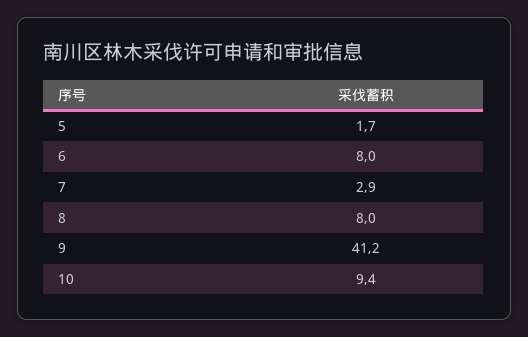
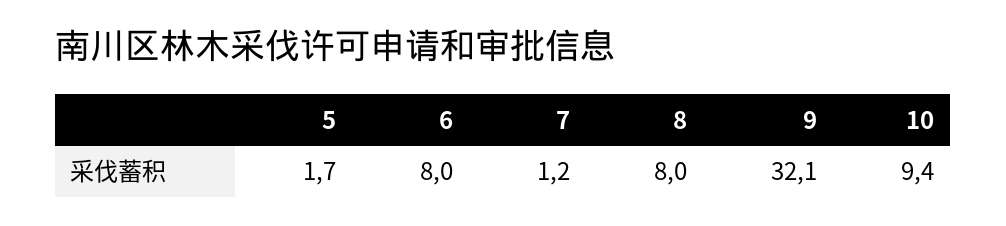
7: 2.9 -> 1.2
9: 41.2 -> 32.1

